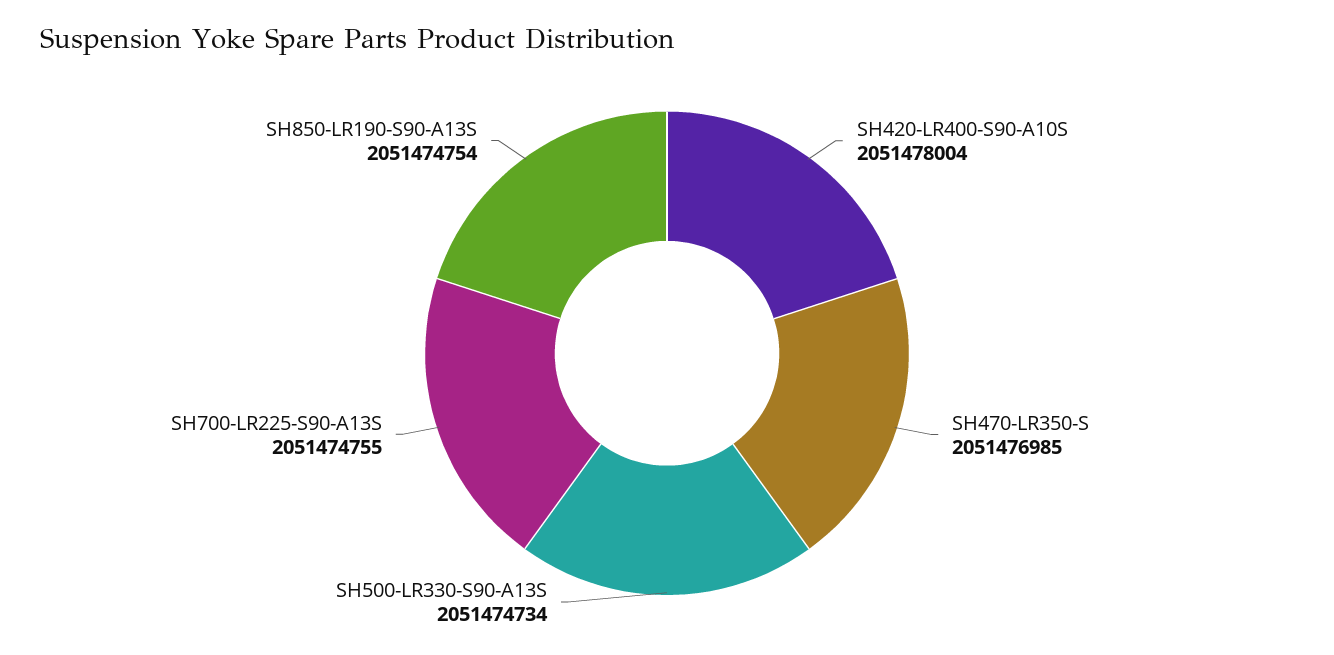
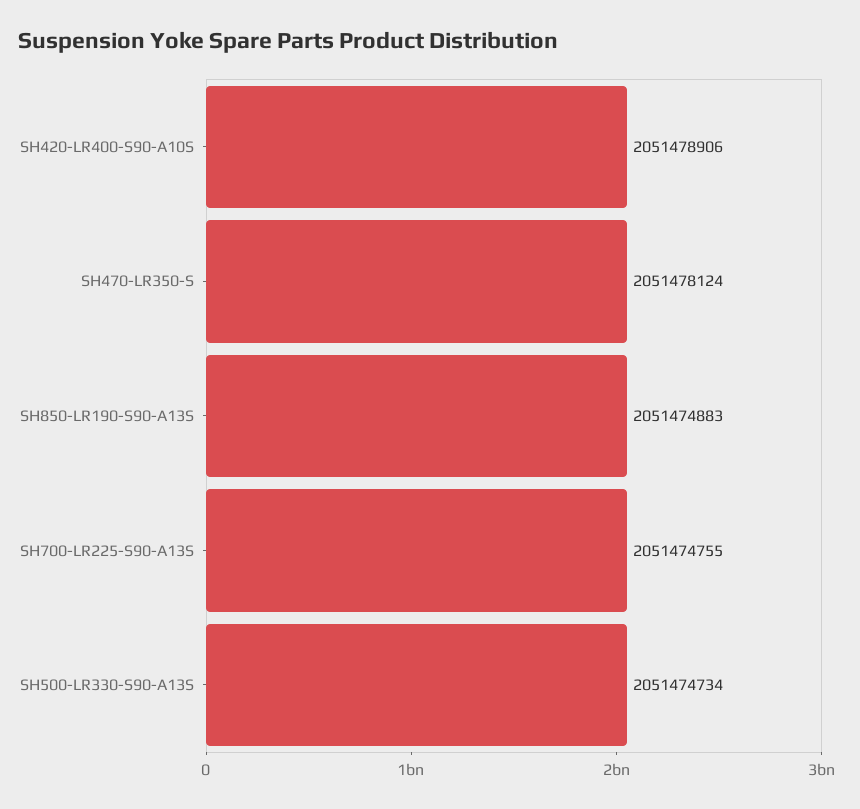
SH420-LR400-S90-A10S: 2051478004 -> 2051478906
SH470-LR350-S: 2051476985 -> 2051478124
SH850-LR190-S90-A13S: 2051474754 -> 2051474883

